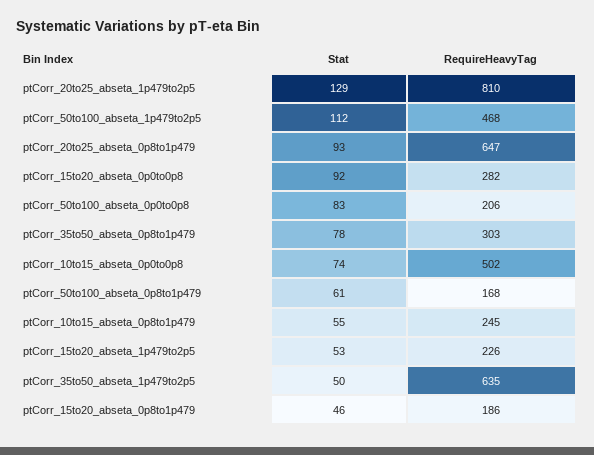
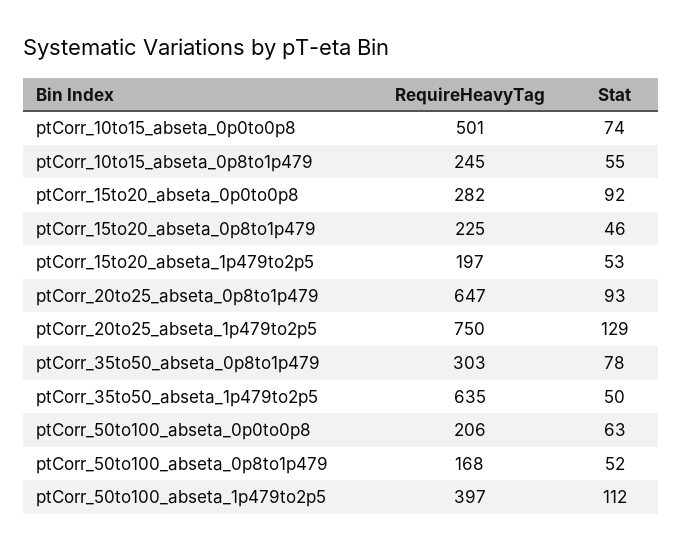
RequireHeavyTag, ptCorr_20to25_abseta_1p479to2p5: 810 -> 750
RequireHeavyTag, ptCorr_50to100_abseta_1p479to2p5: 468 -> 397
Stat, ptCorr_50to100_abseta_0p0to0p8: 83 -> 63
RequireHeavyTag, ptCorr_10to15_abseta_0p0to0p8: 502 -> 501
Stat, ptCorr_50to100_abseta_0p8to1p479: 61 -> 52
RequireHeavyTag, ptCorr_15to20_abseta_1p479to2p5: 226 -> 197
RequireHeavyTag, ptCorr_15to20_abseta_0p8to1p479: 186 -> 225

